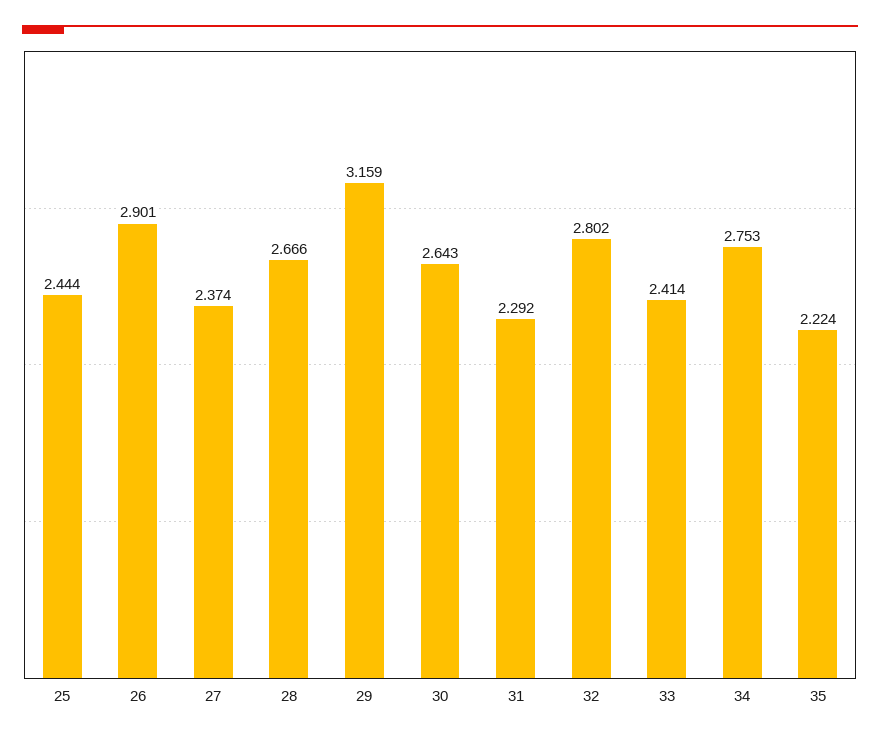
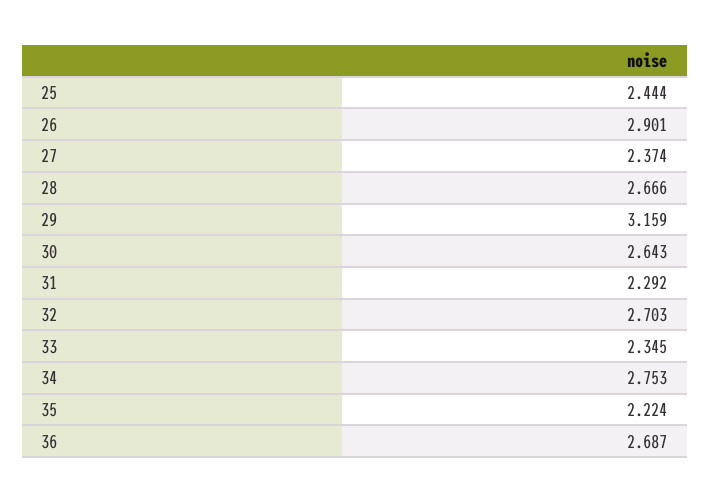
32: 2.802 -> 2.703
33: 2.414 -> 2.345
36: none -> 2.687

